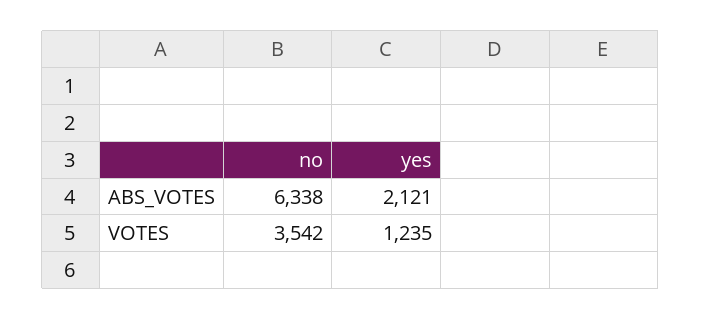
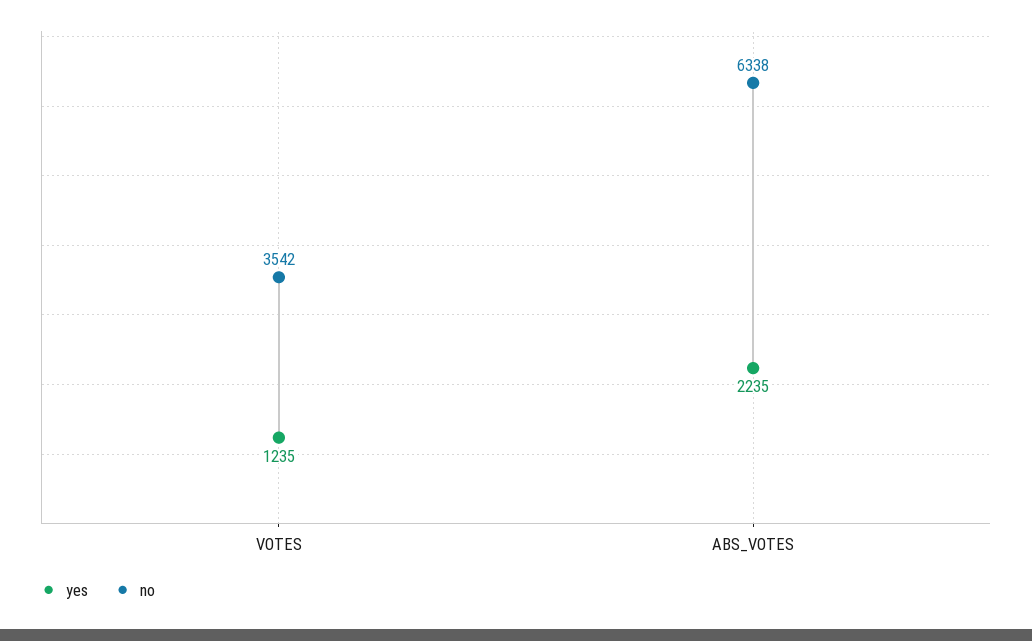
yes, ABS_VOTES: 2121 -> 2235

